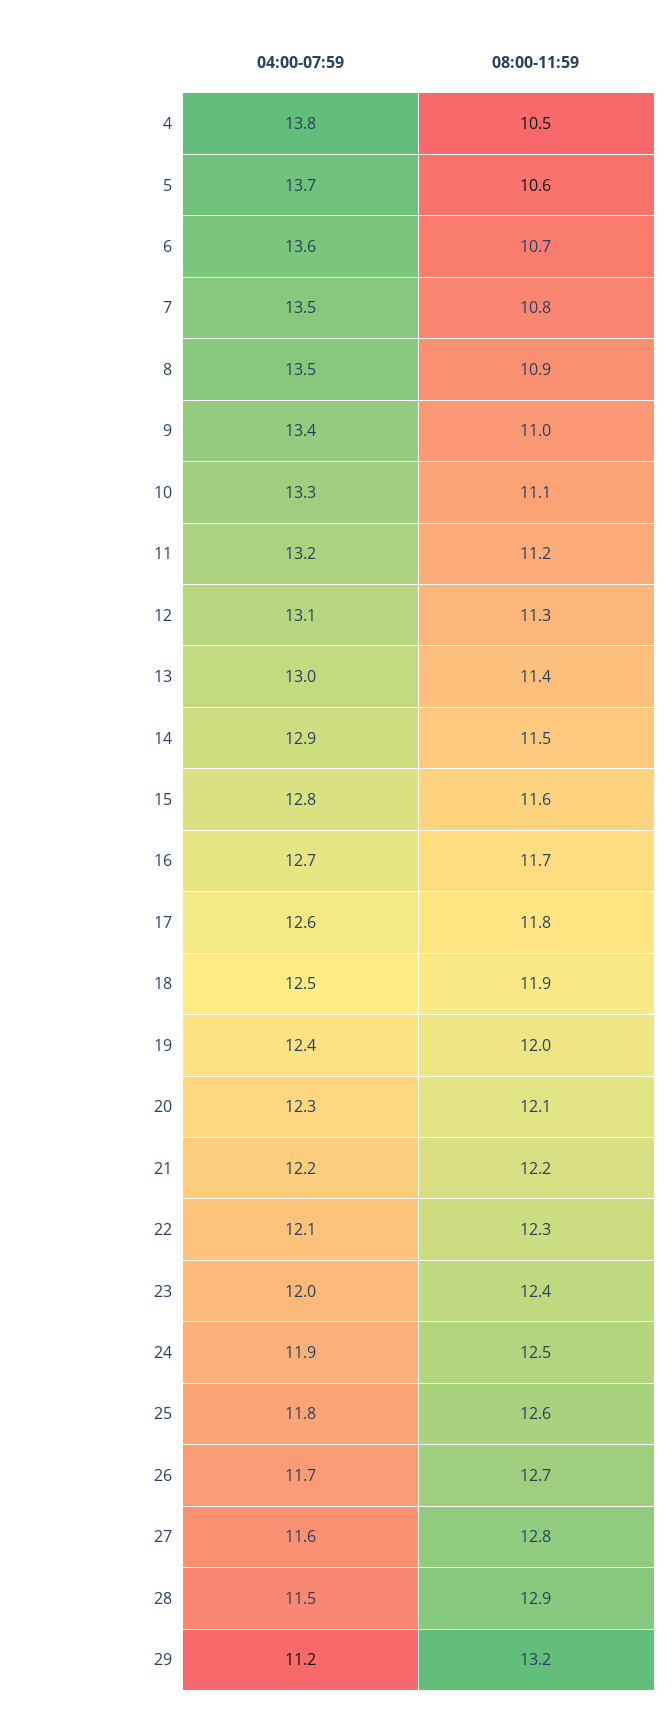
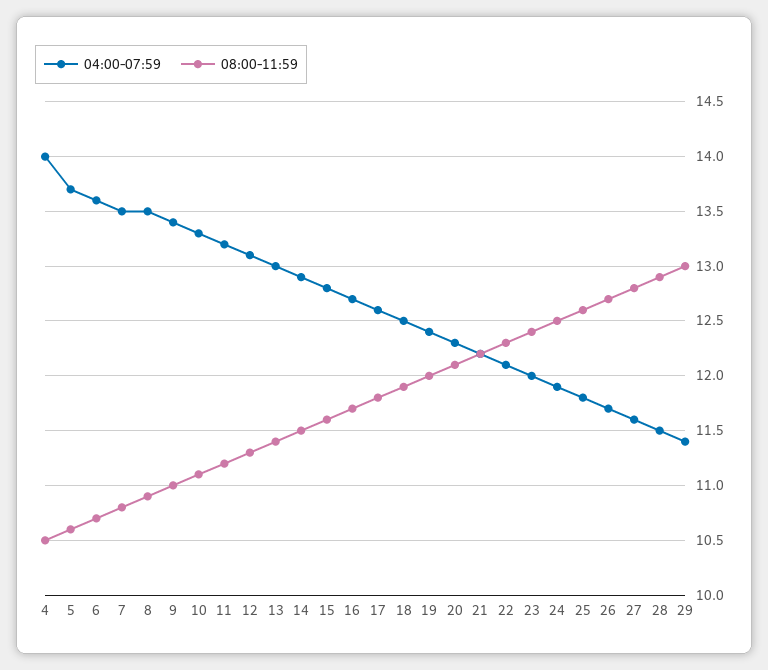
04:00-07:59, 4: 13.8 -> 14
04:00-07:59, 29: 11.2 -> 11.4
08:00-11:59, 29: 13.2 -> 13

